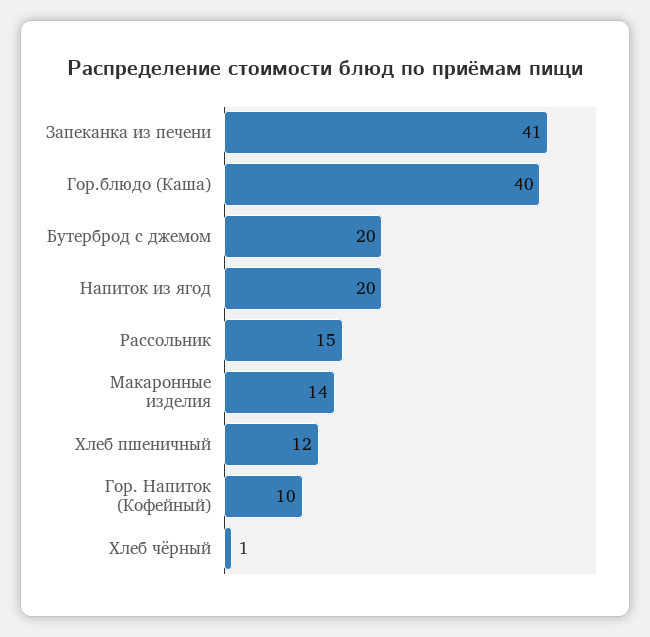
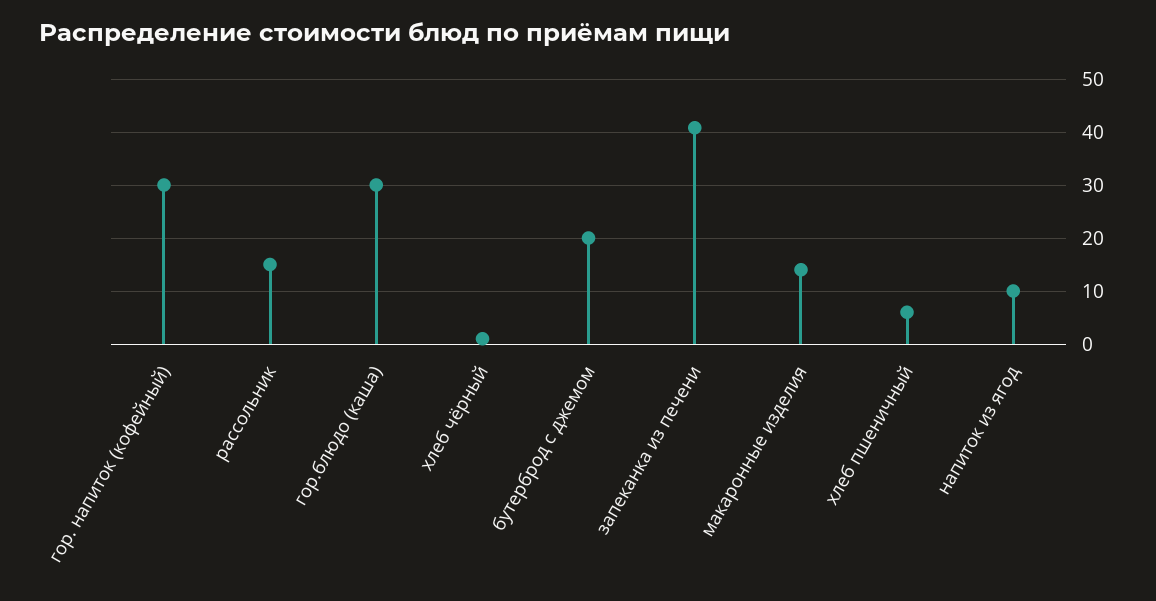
Гор.блюдо (Каша): 40 -> 30
Напиток из ягод: 20 -> 10
Хлеб пшеничный: 12 -> 6
Гор. Напиток (Кофейный): 10 -> 30

